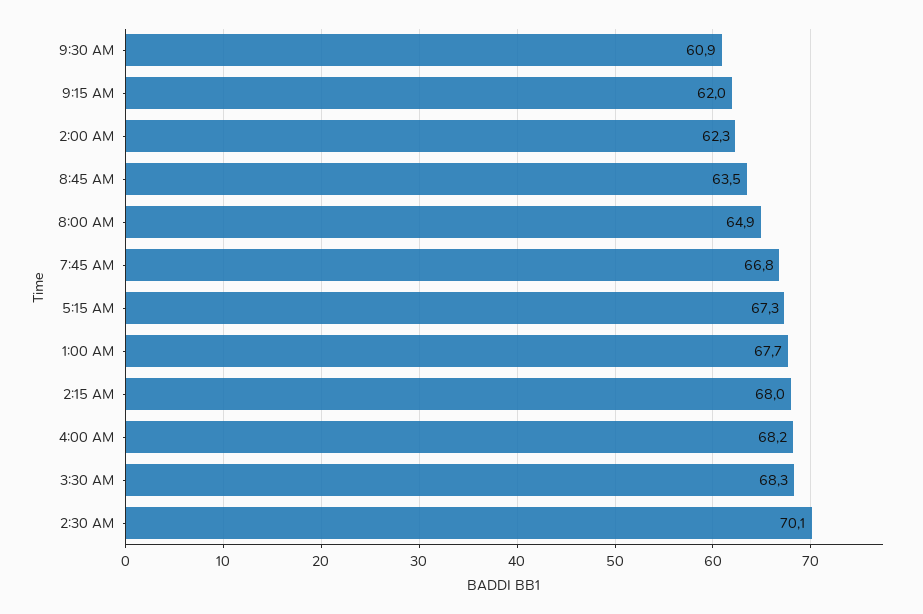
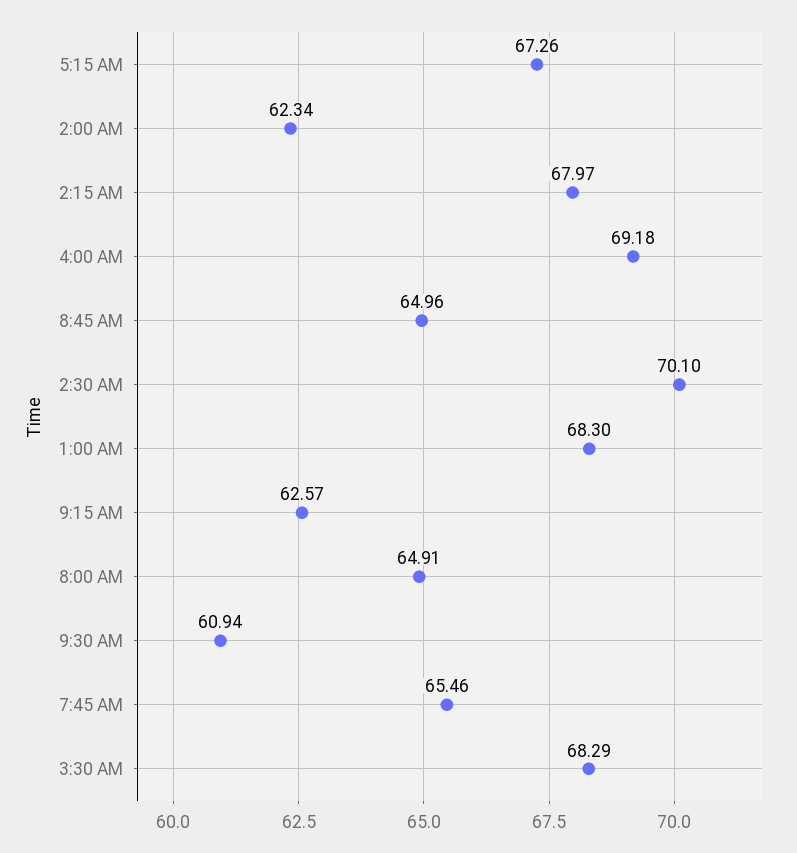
9:15 AM: 62 -> 62.57
8:45 AM: 63.5 -> 64.96
7:45 AM: 66.8 -> 65.46
1:00 AM: 67.7 -> 68.3
4:00 AM: 68.2 -> 69.18

